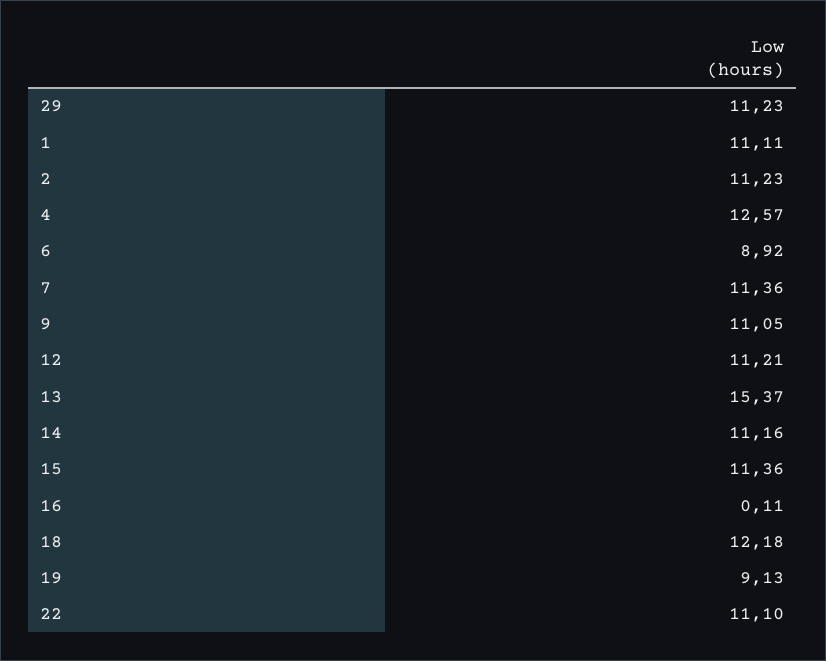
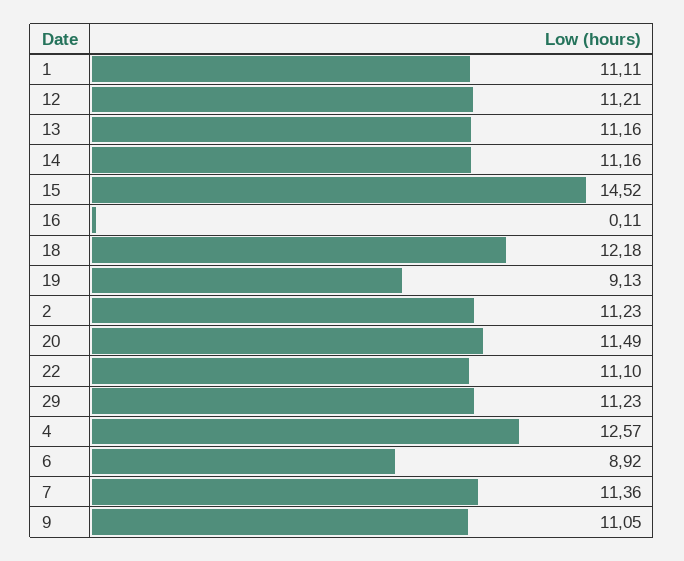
13: 15.37 -> 11.16
15: 11.36 -> 14.52
20: none -> 11.49

